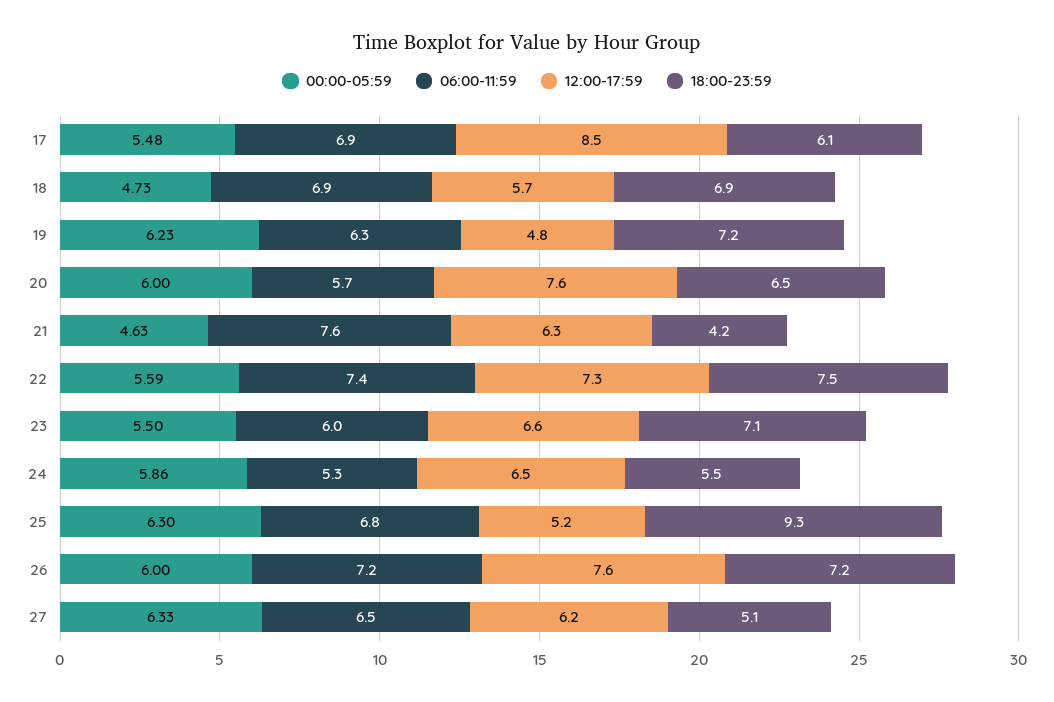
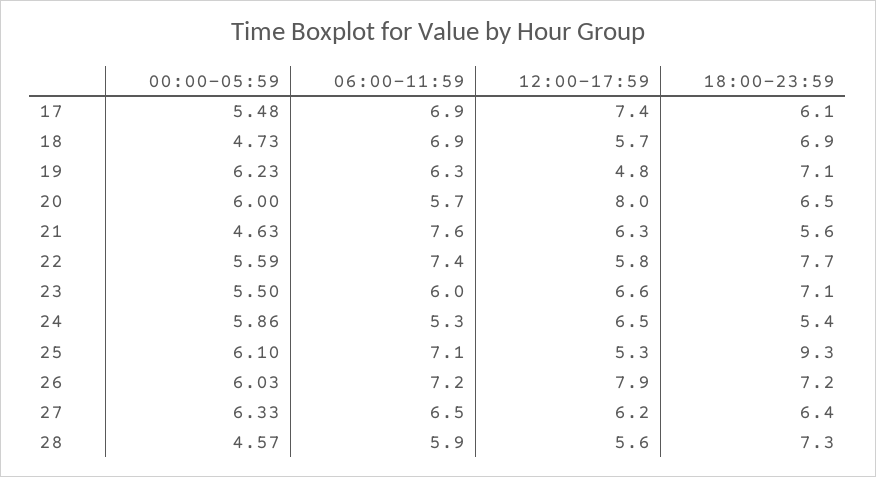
12:00-17:59, 17: 8.5 -> 7.4
18:00-23:59, 19: 7.2 -> 7.1
12:00-17:59, 20: 7.6 -> 8
18:00-23:59, 21: 4.2 -> 5.6
12:00-17:59, 22: 7.3 -> 5.8
18:00-23:59, 22: 7.5 -> 7.7
18:00-23:59, 24: 5.5 -> 5.4
00:00-05:59, 25: 6.3 -> 6.1
06:00-11:59, 25: 6.8 -> 7.1
12:00-17:59, 25: 5.2 -> 5.3
00:00-05:59, 26: 6 -> 6.03
12:00-17:59, 26: 7.6 -> 7.9
18:00-23:59, 27: 5.1 -> 6.4
00:00-05:59, 28: none -> 4.57
06:00-11:59, 28: none -> 5.9
12:00-17:59, 28: none -> 5.6
18:00-23:59, 28: none -> 7.3

